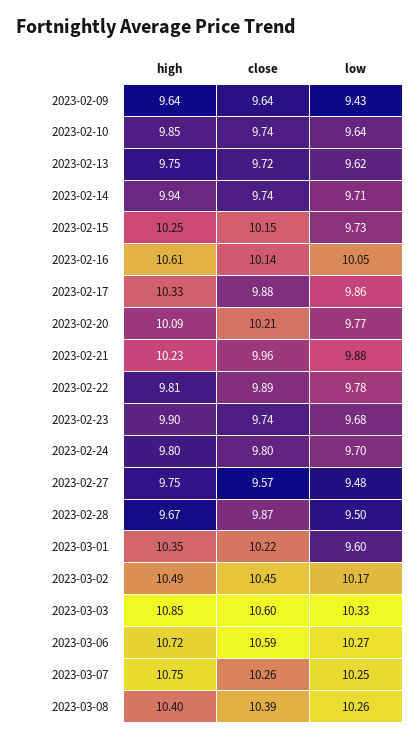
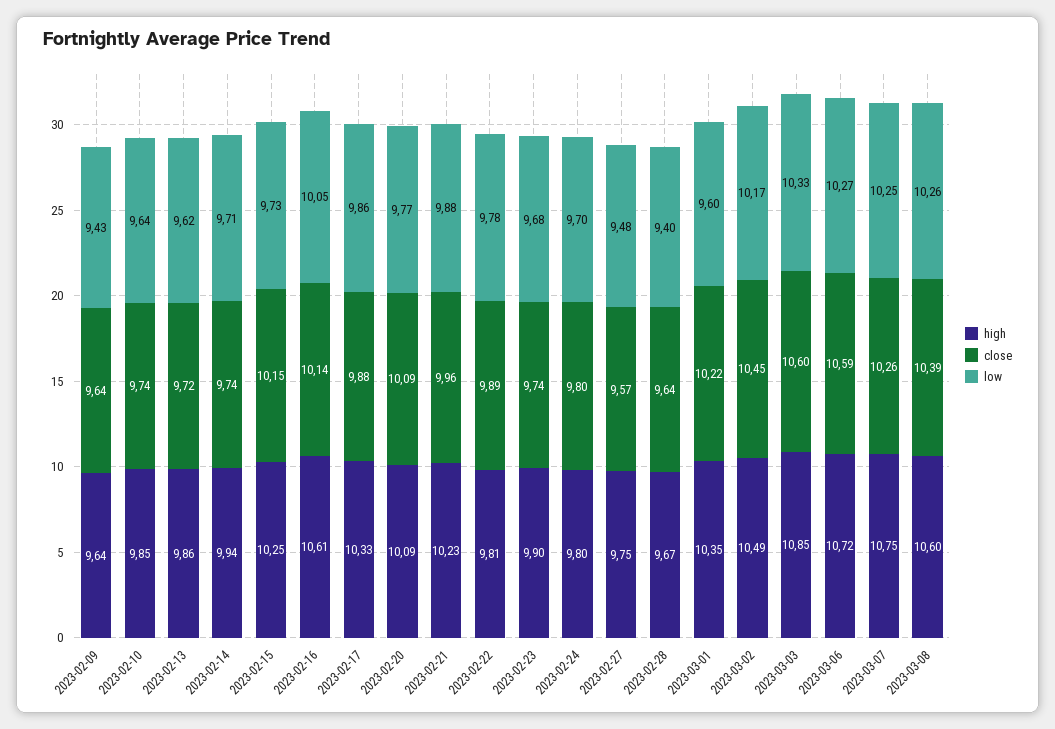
high, 2023-02-13: 9.75 -> 9.86
close, 2023-02-20: 10.21 -> 10.09
close, 2023-02-28: 9.87 -> 9.64
low, 2023-02-28: 9.5 -> 9.4
high, 2023-03-08: 10.4 -> 10.6

